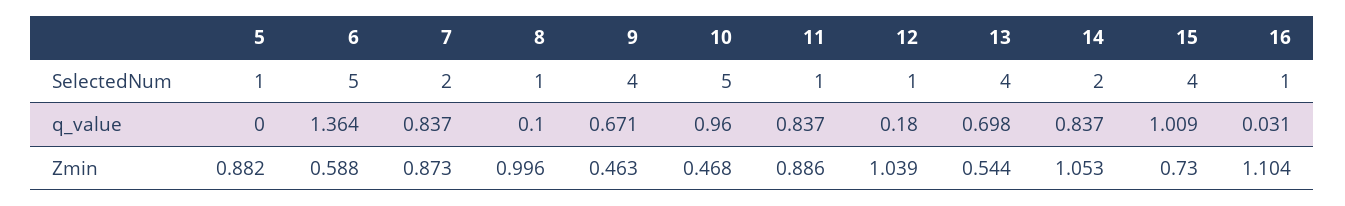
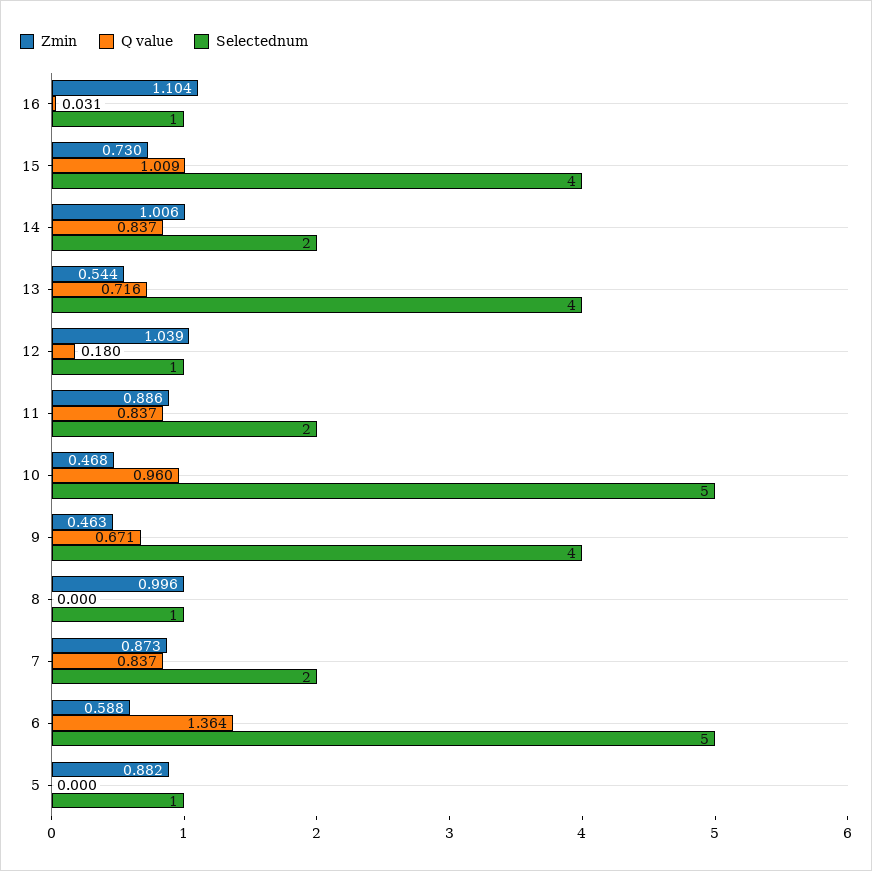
SelectedNum, 11: 1 -> 2
q_value, 8: 0.1 -> 0
q_value, 13: 0.698 -> 0.716
Zmin, 14: 1.053 -> 1.006

